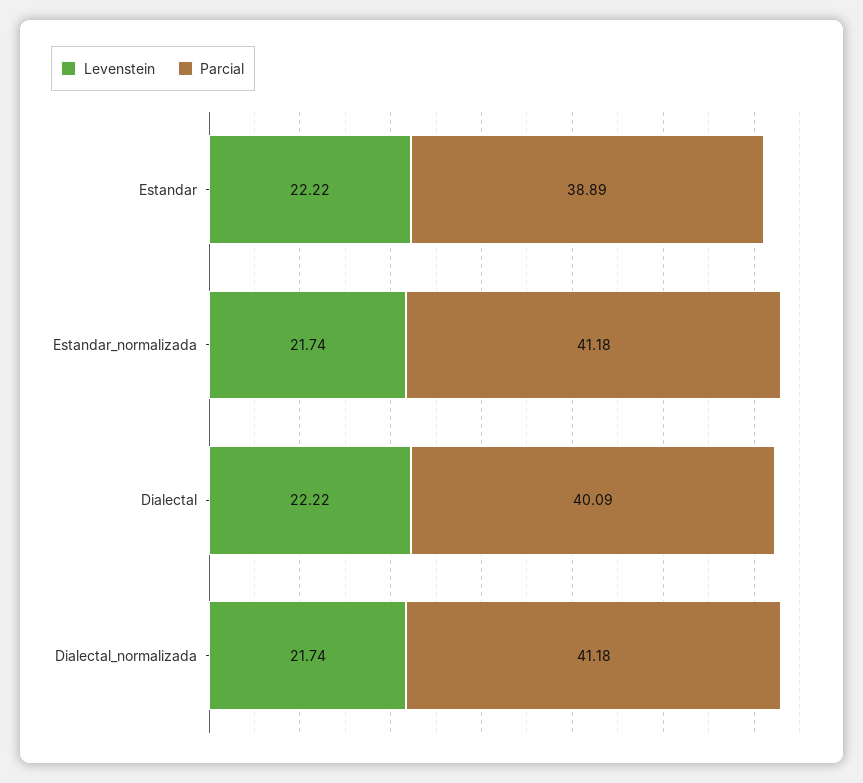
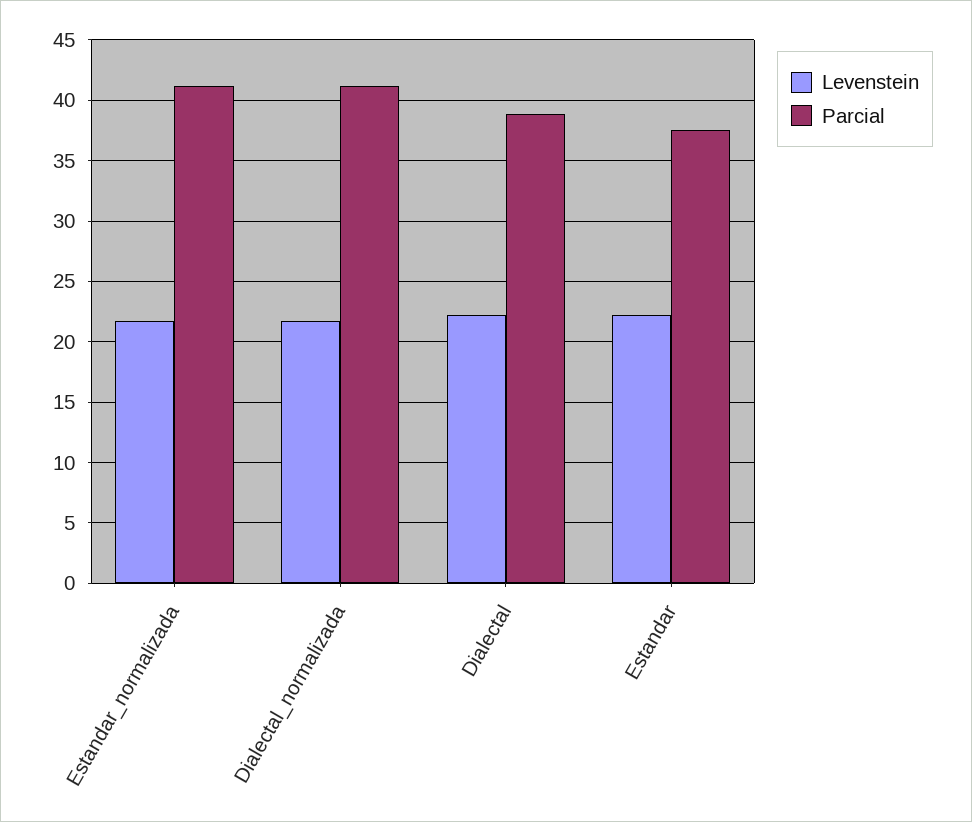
Parcial, Estandar: 38.89 -> 37.5
Parcial, Dialectal: 40.09 -> 39

